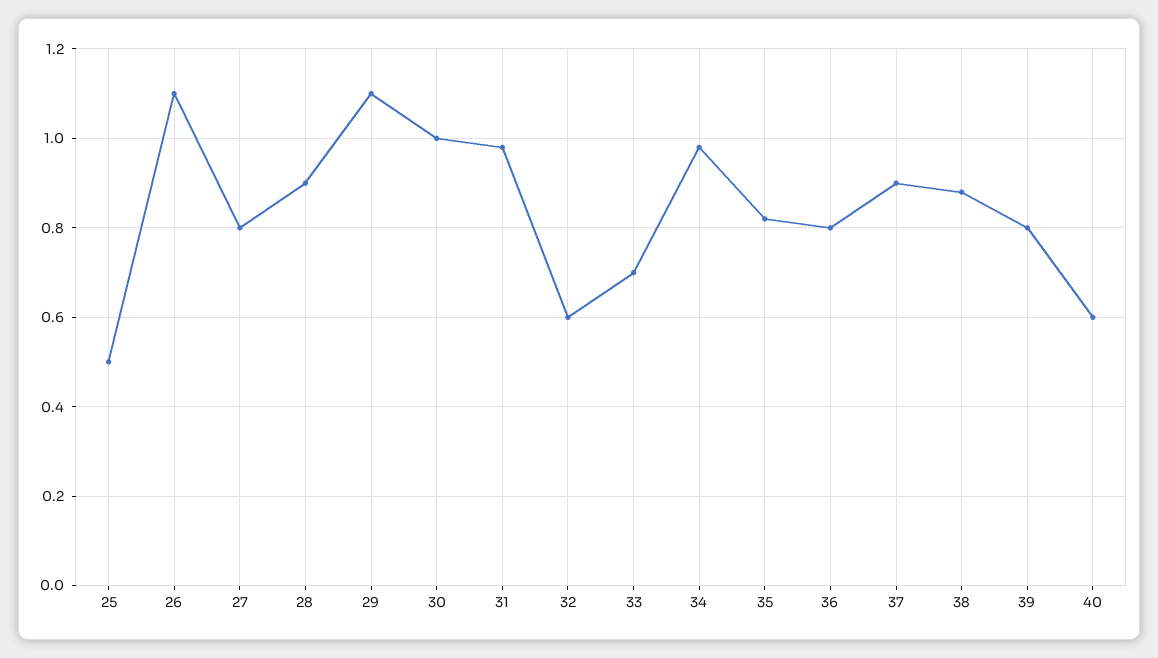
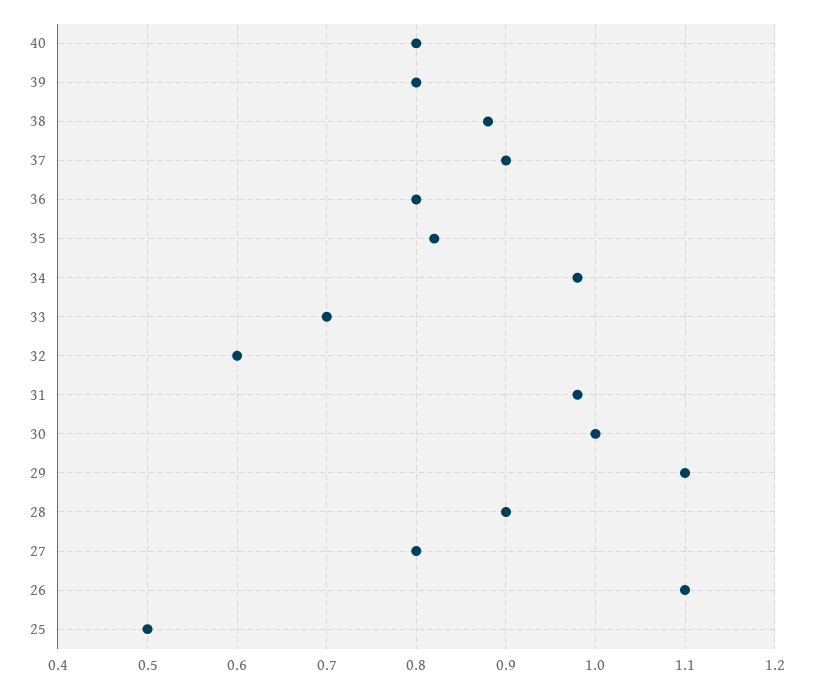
40: 0.6 -> 0.8

